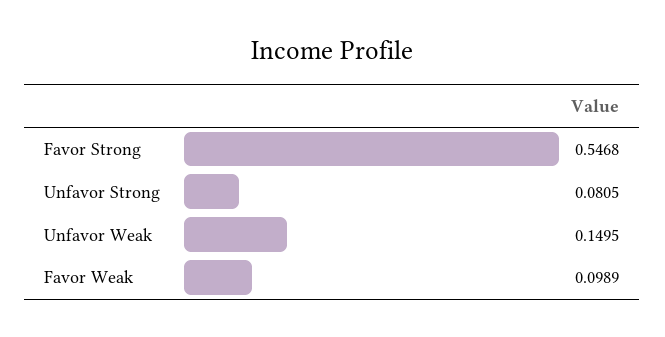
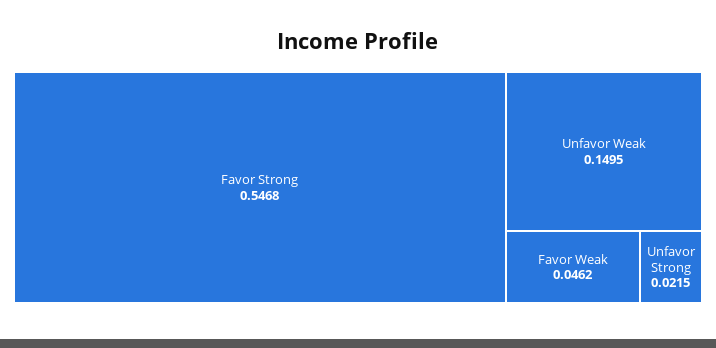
Unfavor Strong: 0.0805 -> 0.0215
Favor Weak: 0.0989 -> 0.0462

